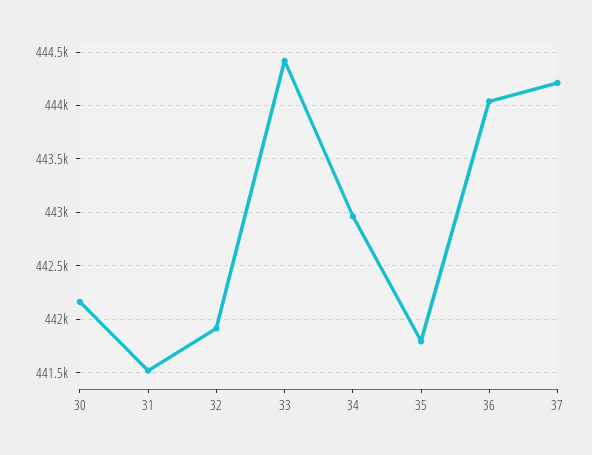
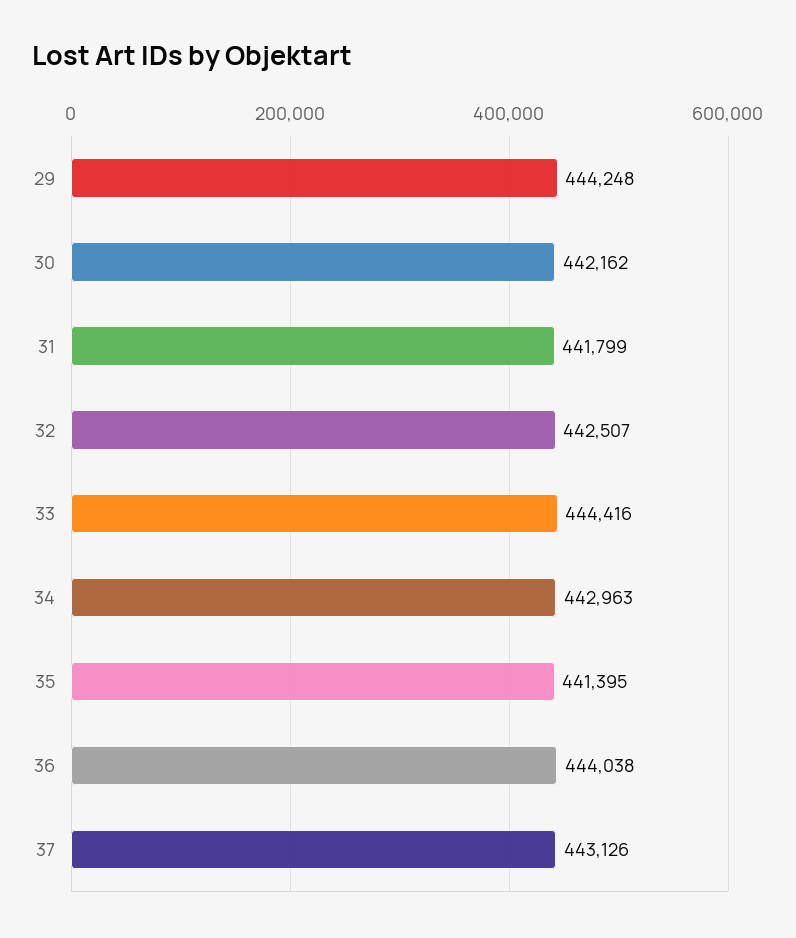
31: 441500 -> 441799
32: 441900 -> 442507
35: 441800 -> 441395
37: 444200 -> 443126
29: none -> 444248

